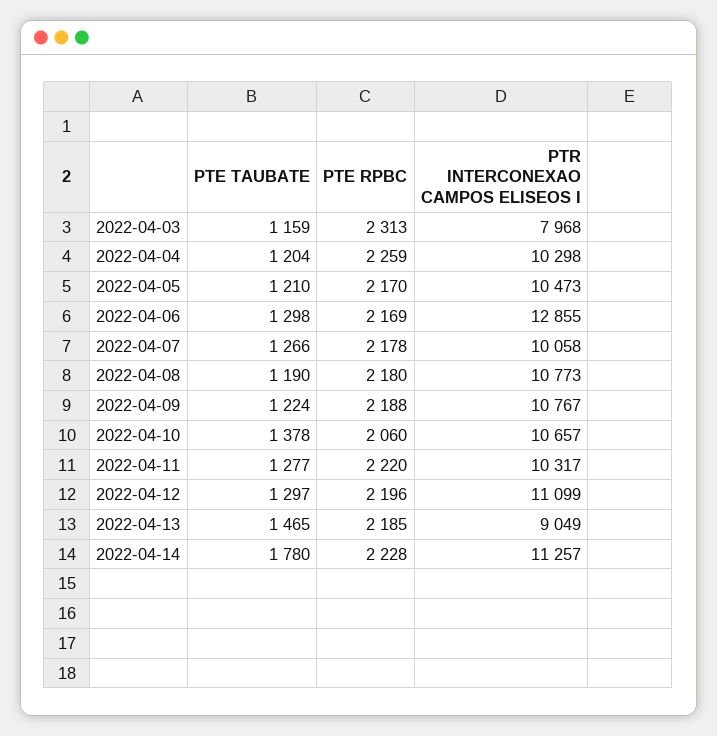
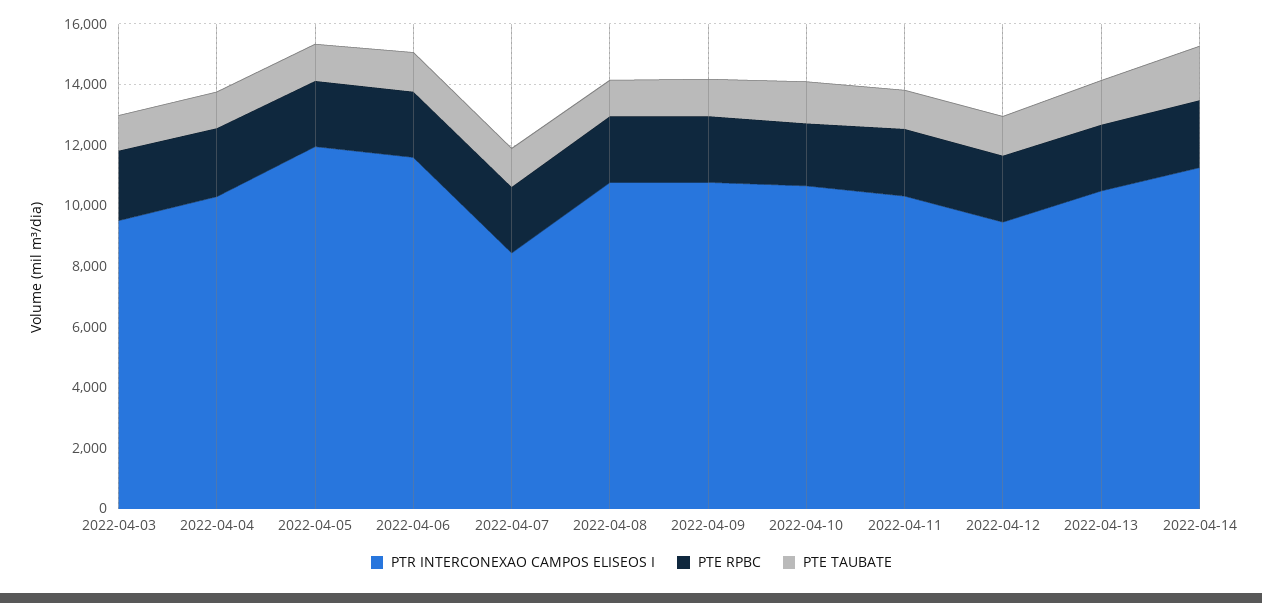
PTR INTERCONEXAO CAMPOS ELISEOS I, 2022-04-03: 7968 -> 9500
PTR INTERCONEXAO CAMPOS ELISEOS I, 2022-04-05: 10473 -> 12000
PTR INTERCONEXAO CAMPOS ELISEOS I, 2022-04-06: 12855 -> 11500
PTR INTERCONEXAO CAMPOS ELISEOS I, 2022-04-07: 10058 -> 8500
PTR INTERCONEXAO CAMPOS ELISEOS I, 2022-04-12: 11099 -> 9500
PTR INTERCONEXAO CAMPOS ELISEOS I, 2022-04-13: 9049 -> 10500

